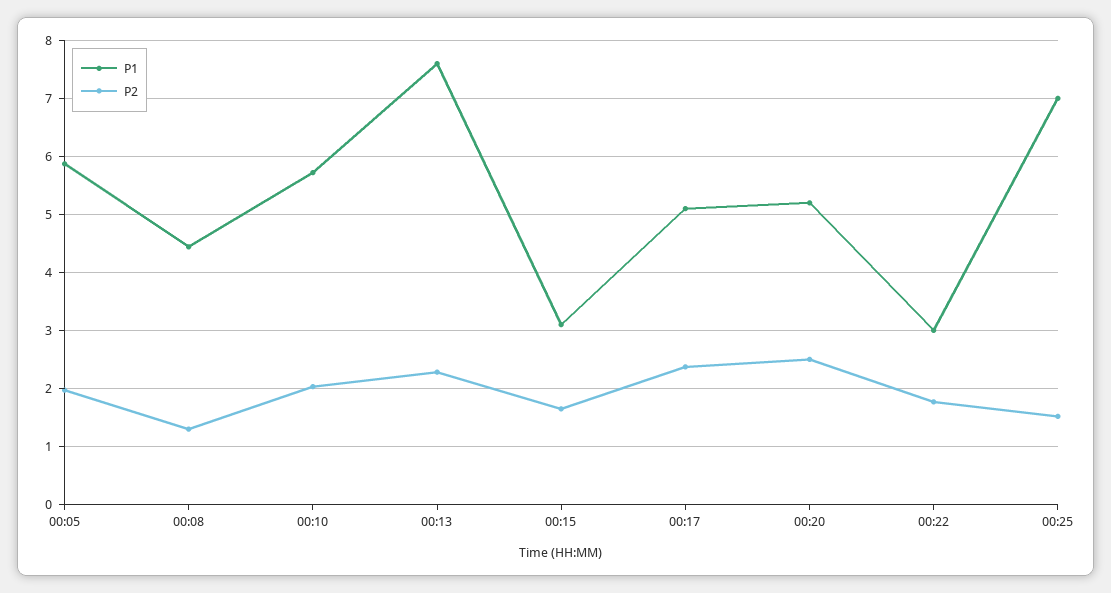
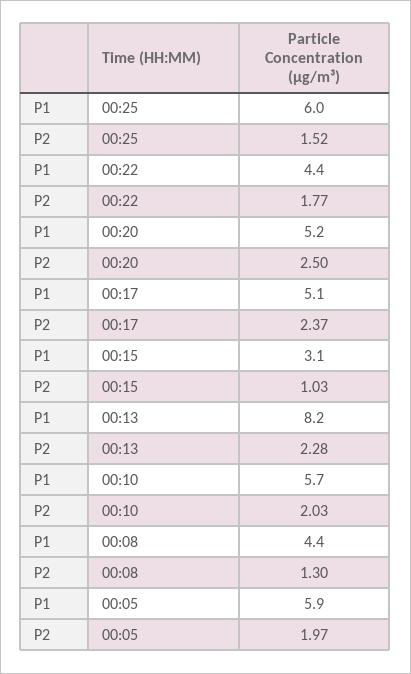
P1, 00:13: 7.6 -> 8.2
P2, 00:15: 1.6 -> 1.03
P1, 00:22: 3 -> 4.4
P1, 00:25: 7 -> 6

